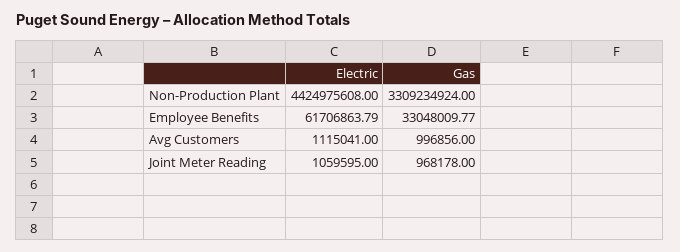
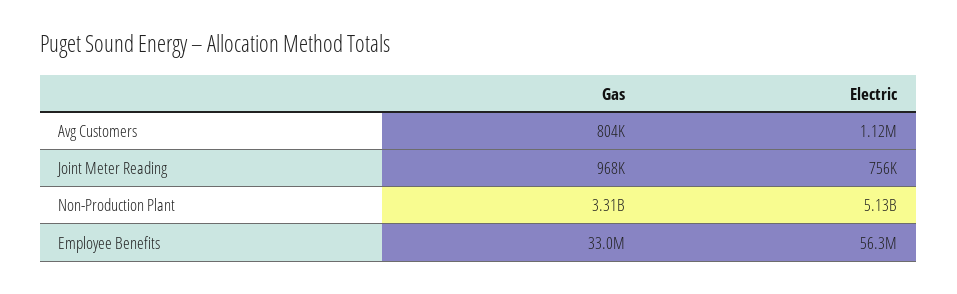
Electric, Non-Production Plant: 4424975608 -> 5130000000
Electric, Employee Benefits: 61706863.79 -> 56300000
Gas, Avg Customers: 996856 -> 804000
Electric, Joint Meter Reading: 1059595 -> 756000

